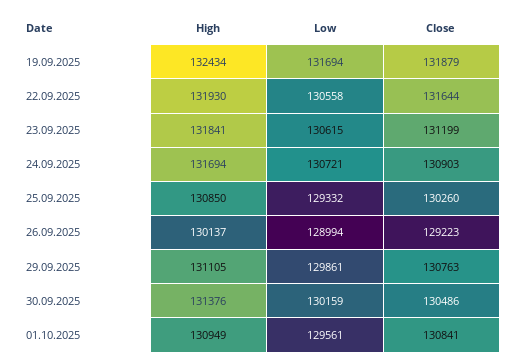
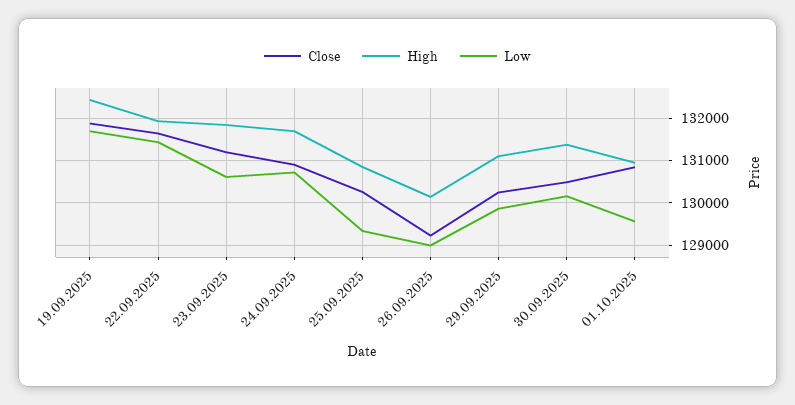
Low, 22.09.2025: 130558 -> 131400
Close, 29.09.2025: 130763 -> 130200

